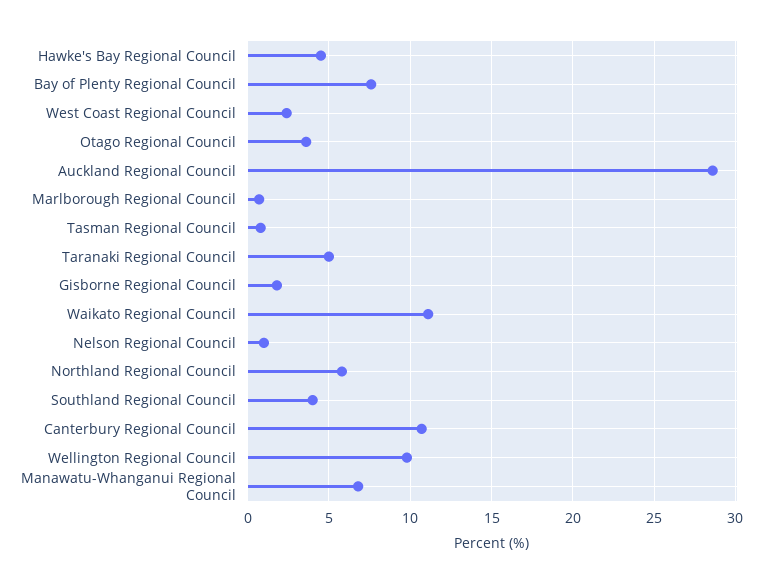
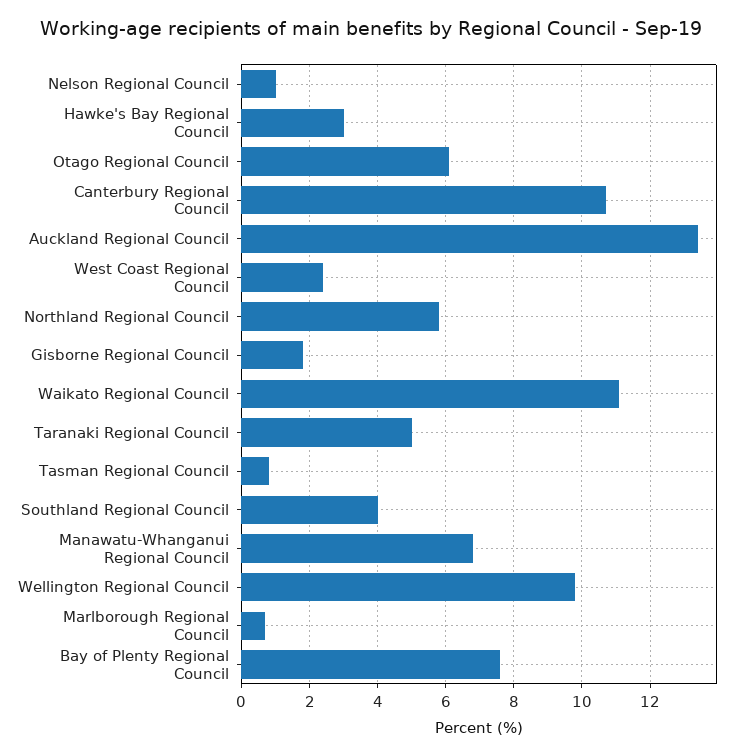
Hawke's Bay Regional Council: 4.5 -> 3
Otago Regional Council: 3.5 -> 6
Auckland Regional Council: 28.5 -> 13.5

